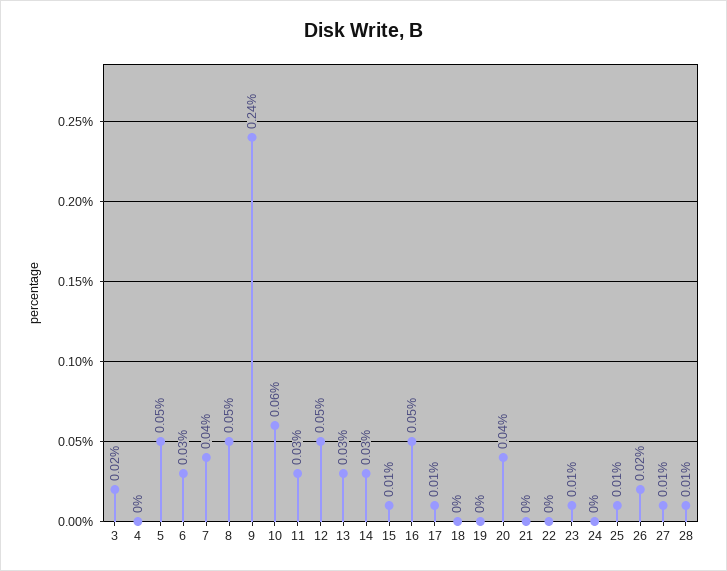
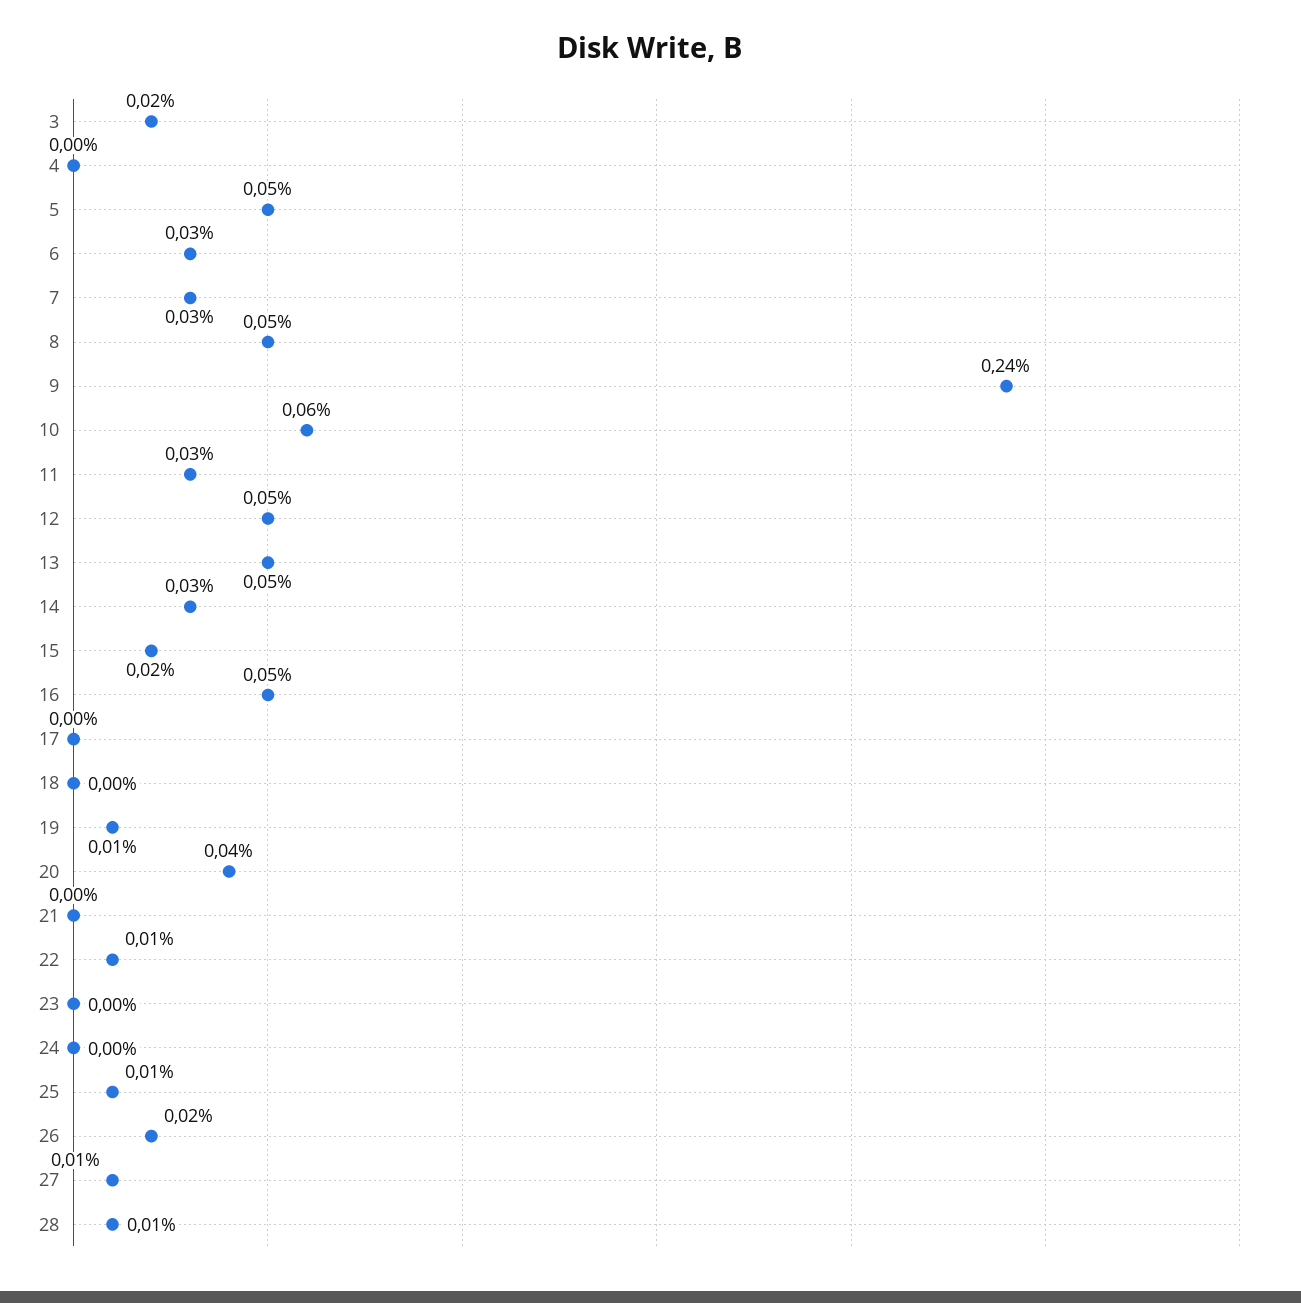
7: 0.04 -> 0.03
13: 0.03 -> 0.05
15: 0.01 -> 0.02
17: 0.01 -> 0
19: 0 -> 0.01
22: 0 -> 0.01
23: 0.01 -> 0

